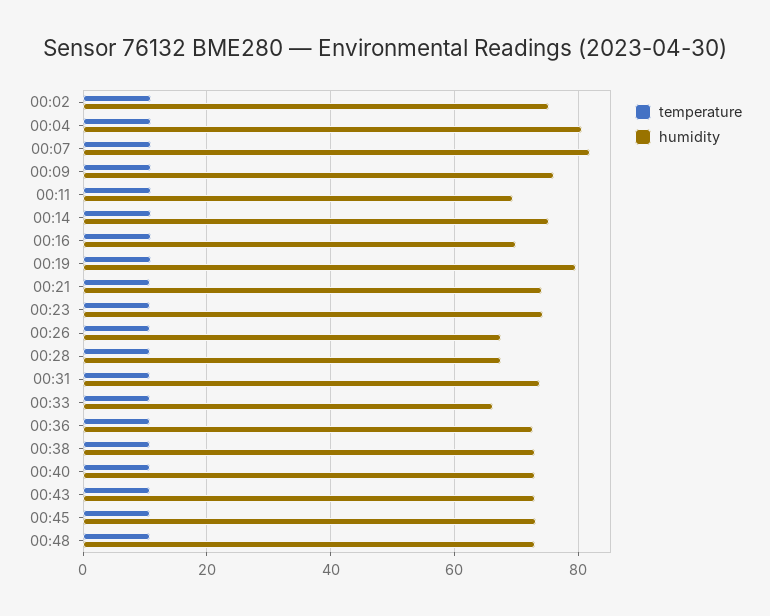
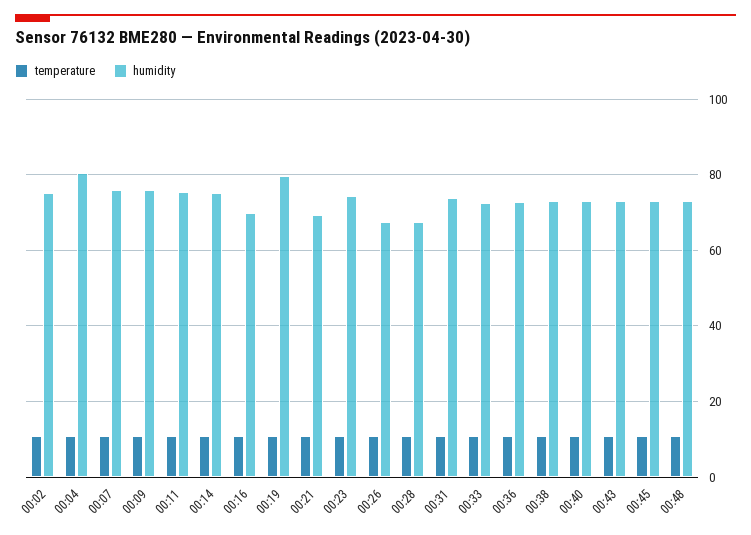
humidity, 00:07: 82 -> 76
humidity, 00:11: 70 -> 76
humidity, 00:21: 74 -> 70
humidity, 00:33: 66 -> 72

